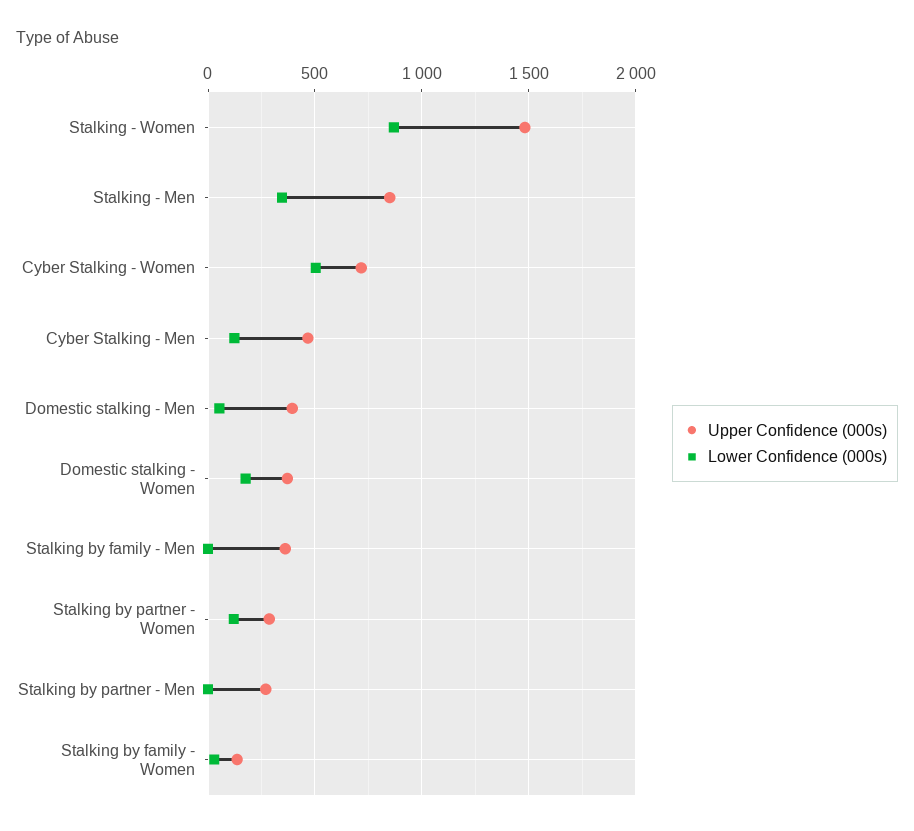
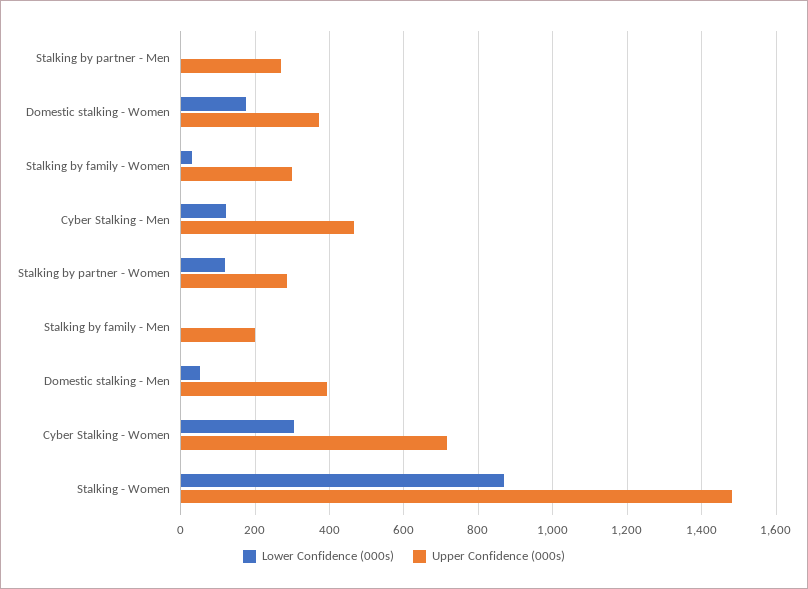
Upper Confidence (000s), Stalking - Men: 850 -> none
Lower Confidence (000s), Stalking - Men: 350 -> none
Lower Confidence (000s), Cyber Stalking - Women: 500 -> 300
Upper Confidence (000s), Stalking by family - Men: 350 -> 200
Upper Confidence (000s), Stalking by family - Women: 150 -> 300

